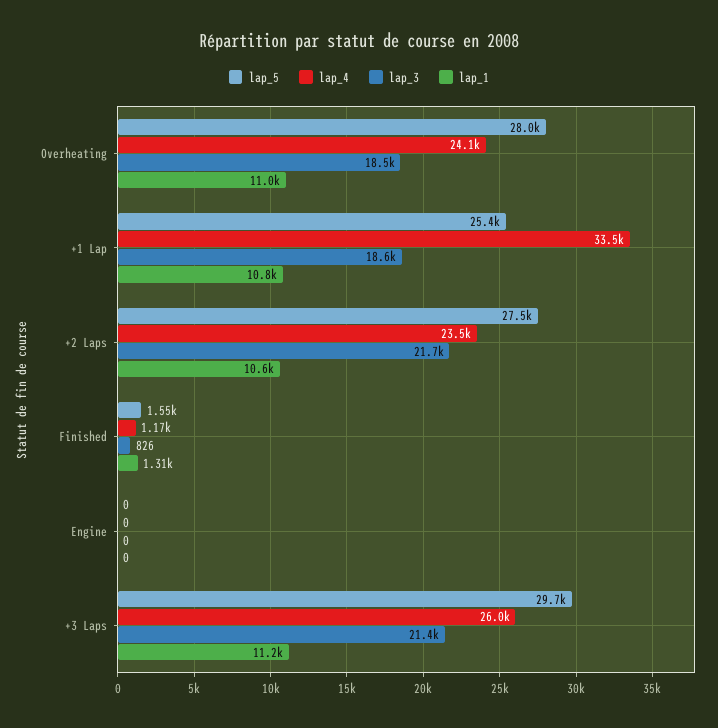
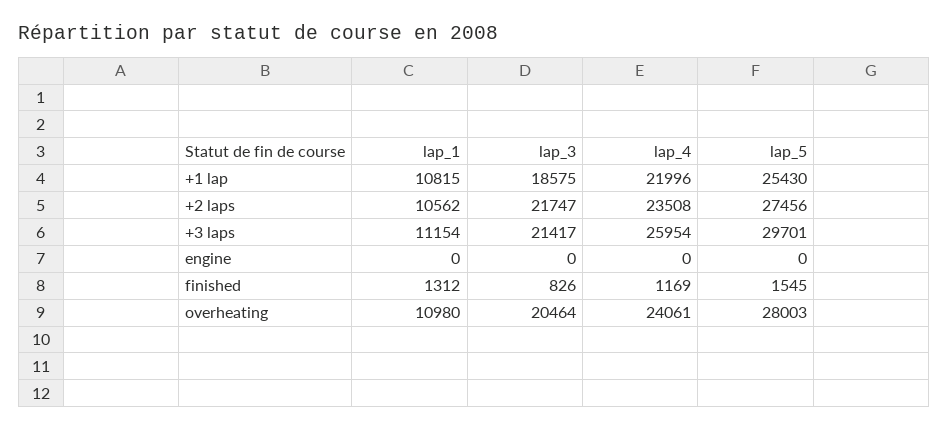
lap_3, Overheating: 18500 -> 20464
lap_4, +1 Lap: 33500 -> 21996

